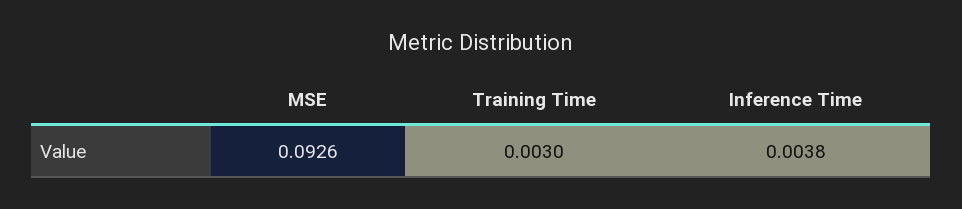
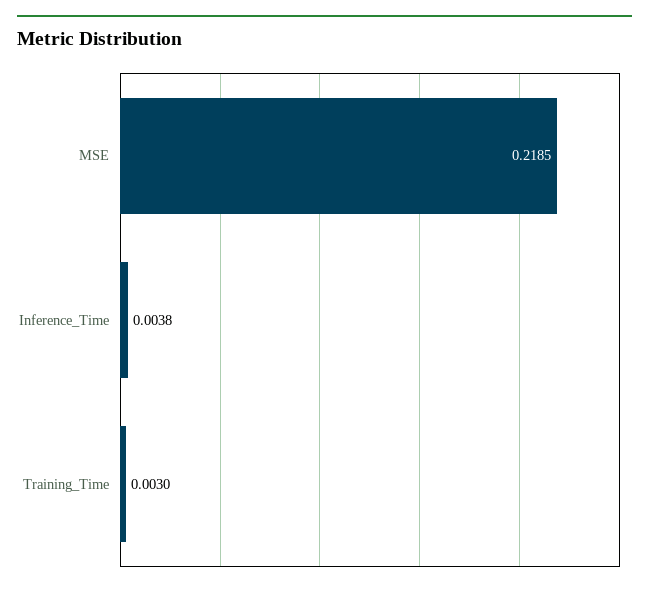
MSE: 0.0926 -> 0.2185

